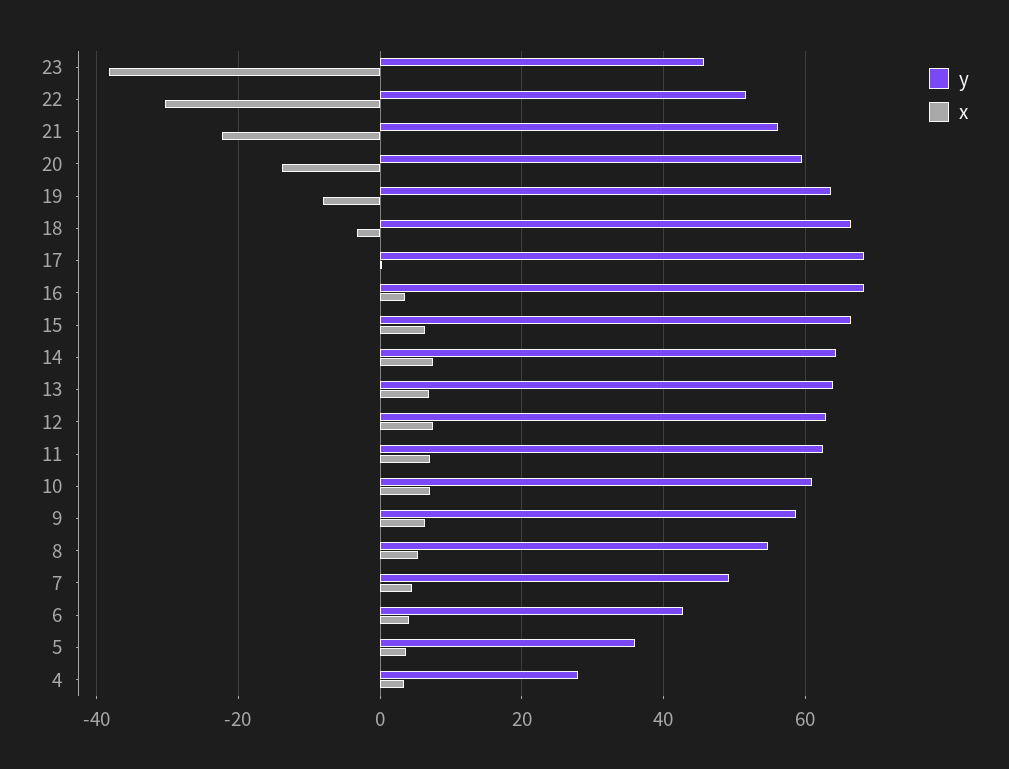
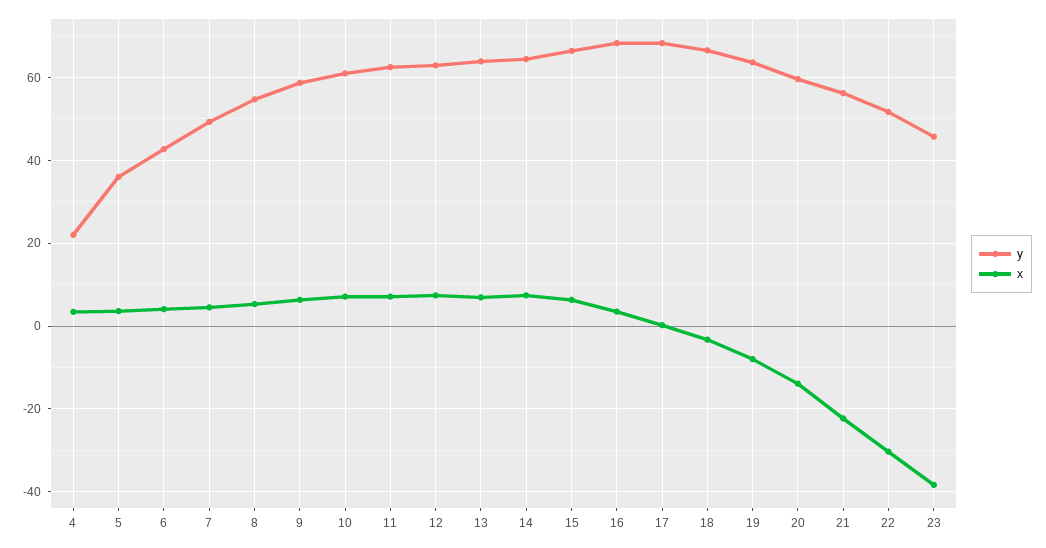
y, 4: 28 -> 22

